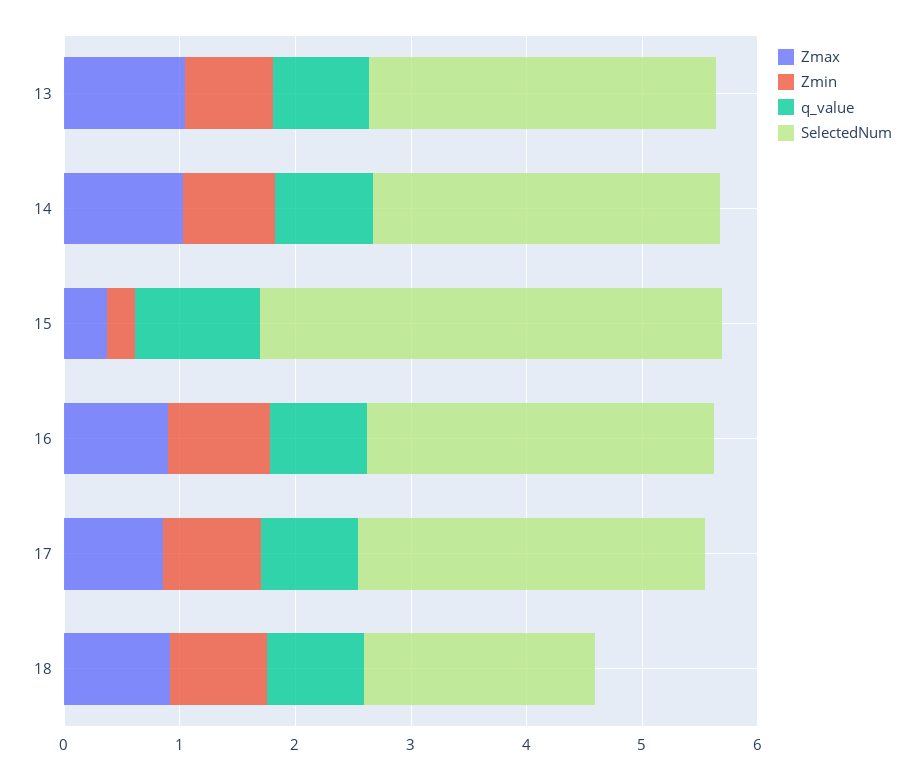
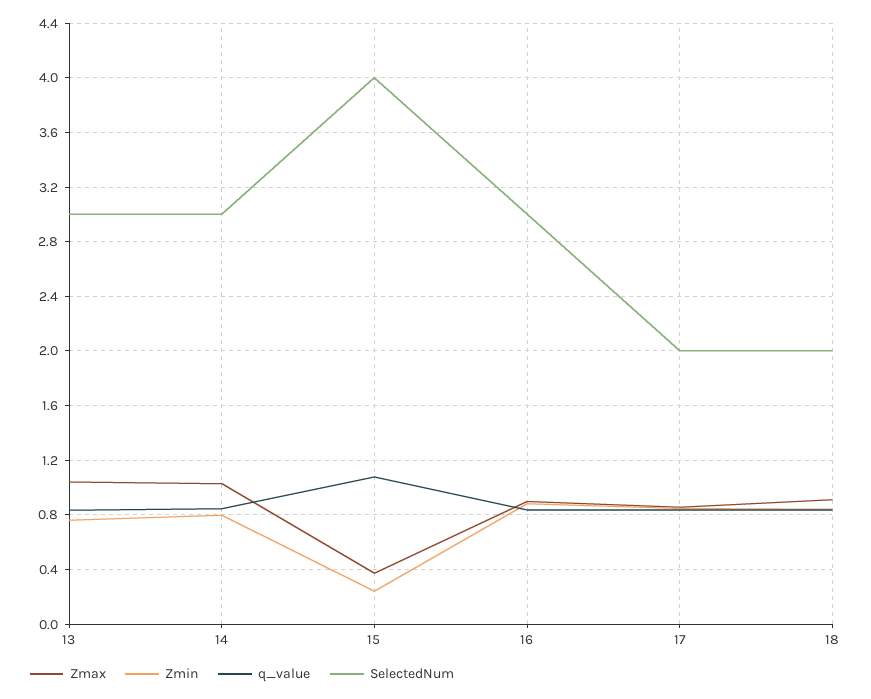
SelectedNum, 17: 3 -> 2

